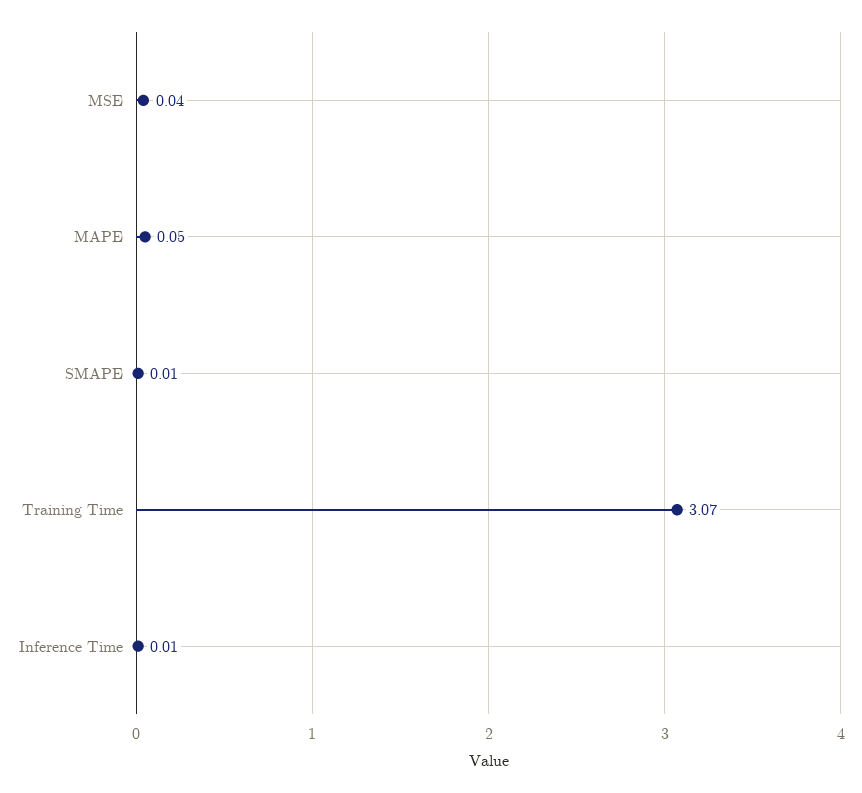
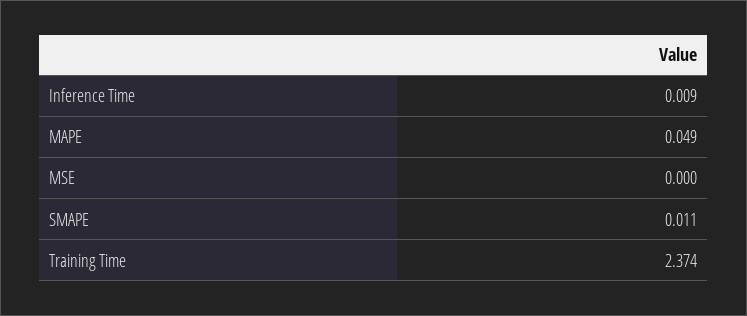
MSE: 0.04 -> 0
Training Time: 3.07 -> 2.374

